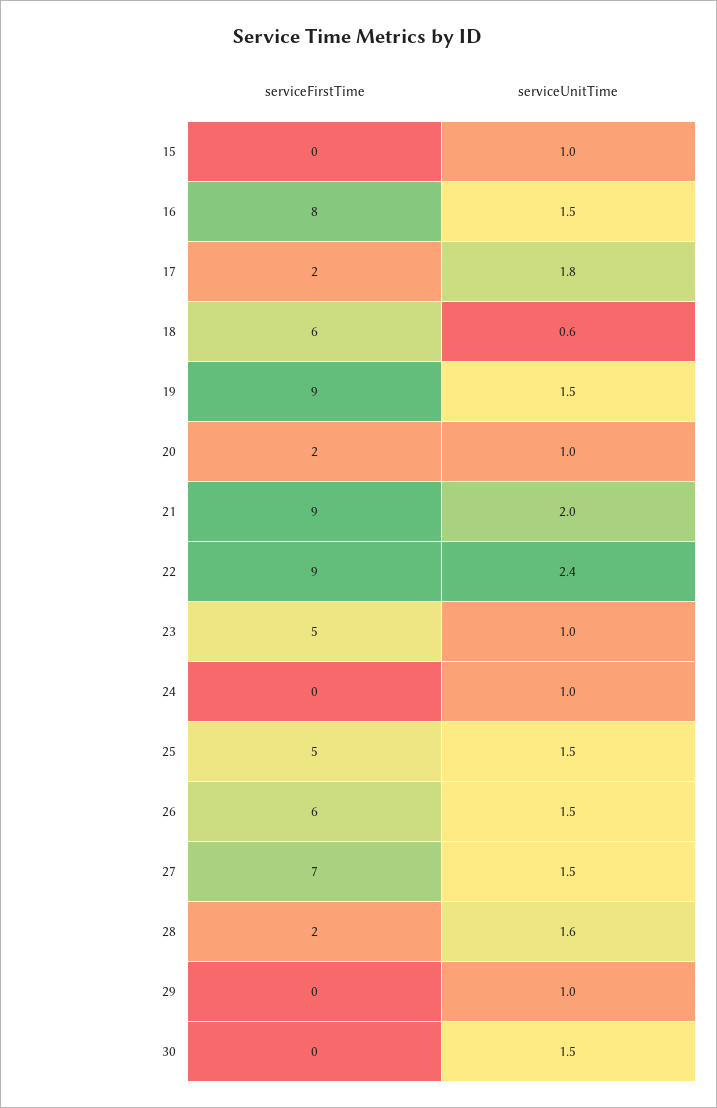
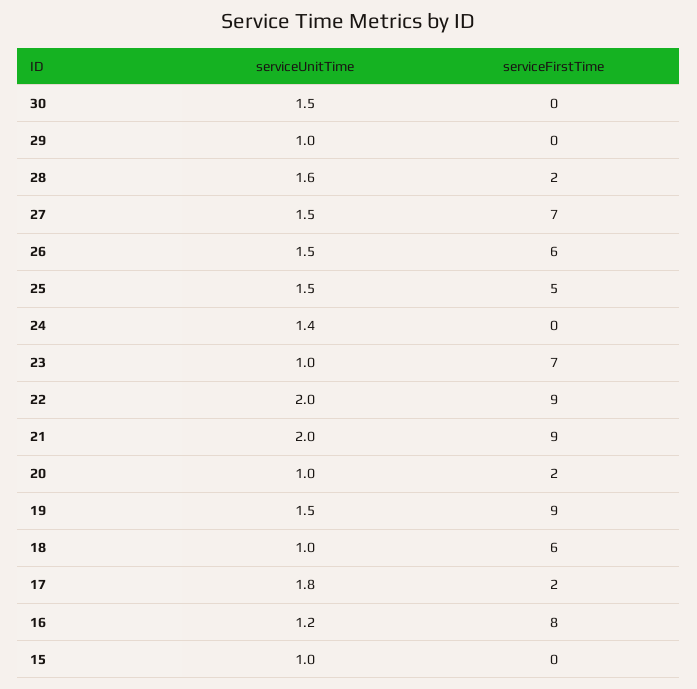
serviceUnitTime, 16: 1.5 -> 1.2
serviceUnitTime, 18: 0.6 -> 1
serviceUnitTime, 22: 2.4 -> 2
serviceFirstTime, 23: 5 -> 7
serviceUnitTime, 24: 1 -> 1.4

